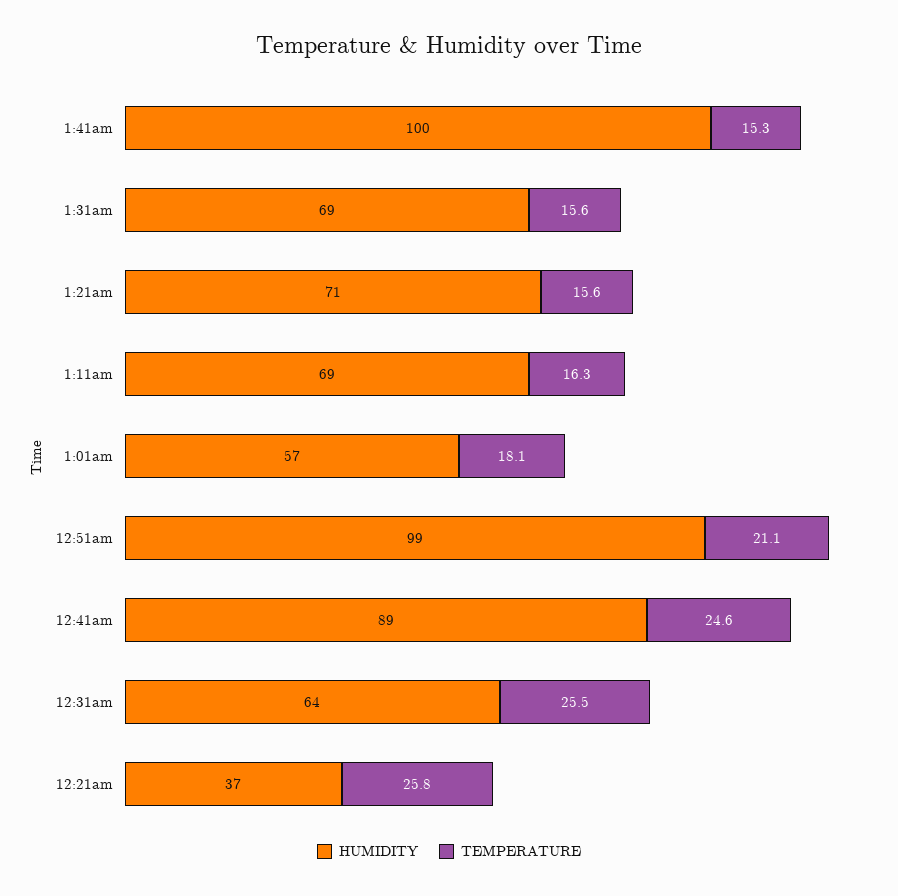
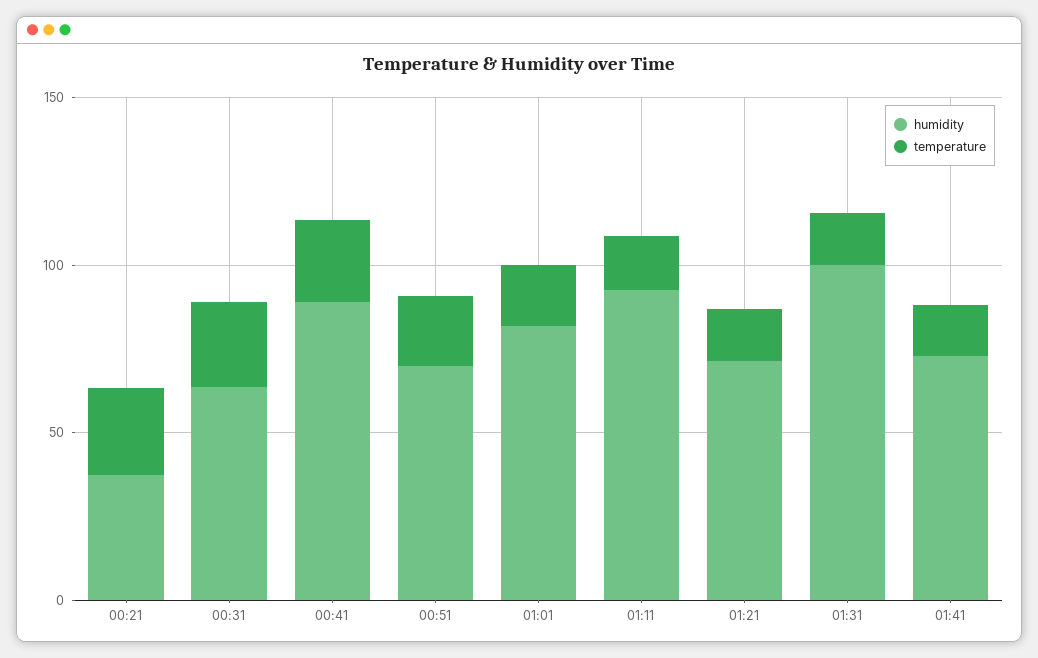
HUMIDITY, 1:41am: 100 -> 70
HUMIDITY, 1:31am: 69 -> 100
HUMIDITY, 1:11am: 69 -> 90
HUMIDITY, 1:01am: 57 -> 80
HUMIDITY, 12:51am: 99 -> 70

